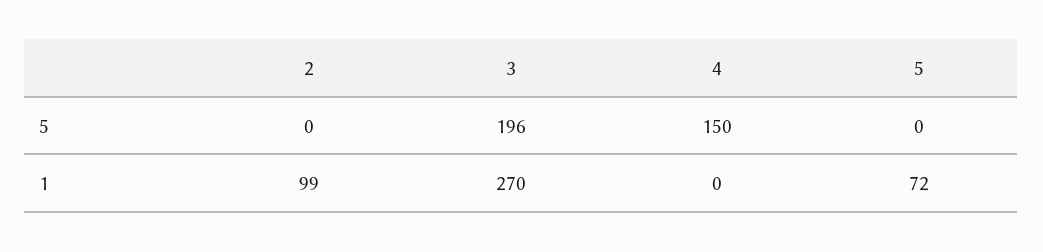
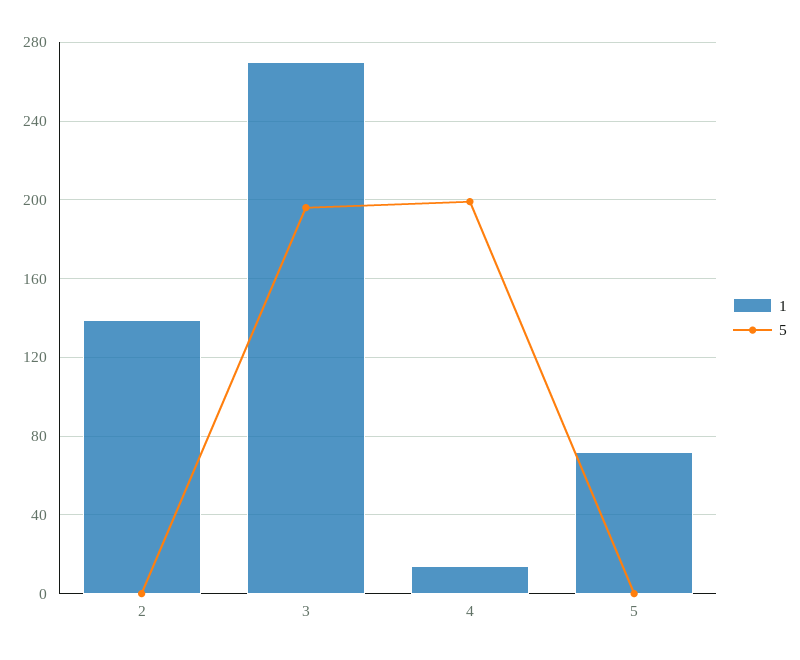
5, 4: 150 -> 200
1, 2: 99 -> 140
1, 4: 0 -> 15

